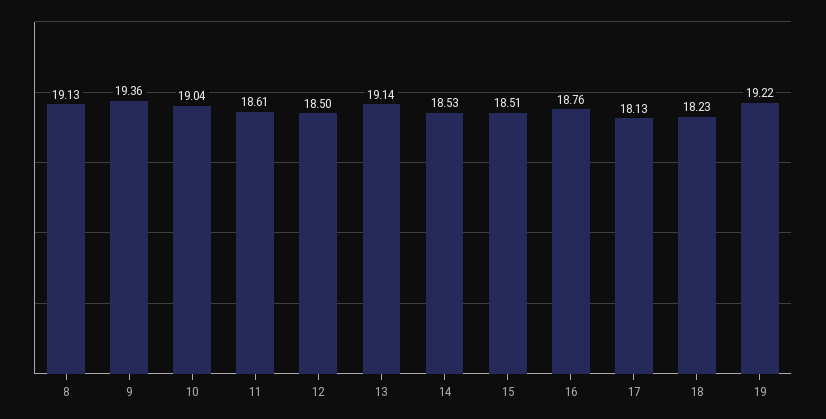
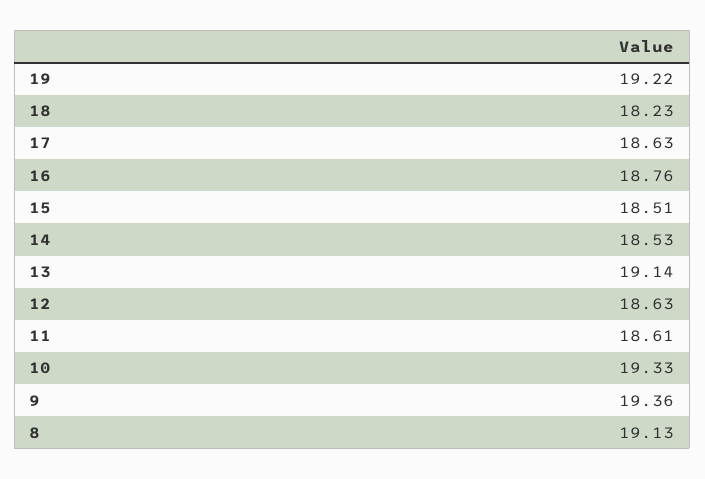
10: 19.04 -> 19.33
12: 18.5 -> 18.63
17: 18.13 -> 18.63

